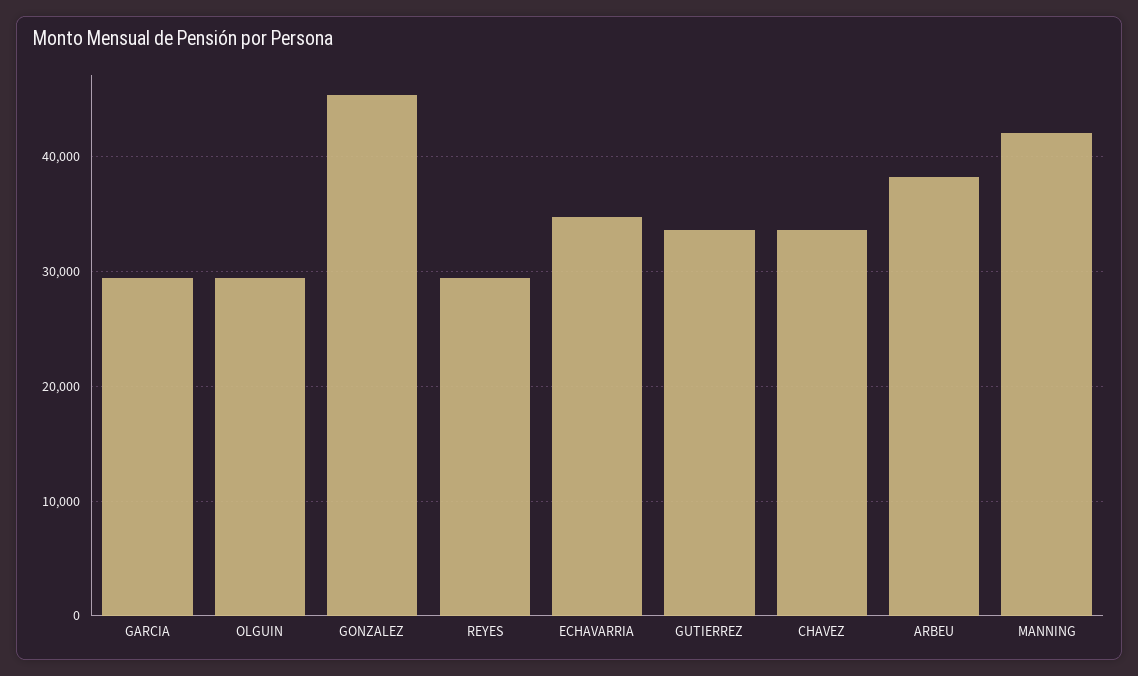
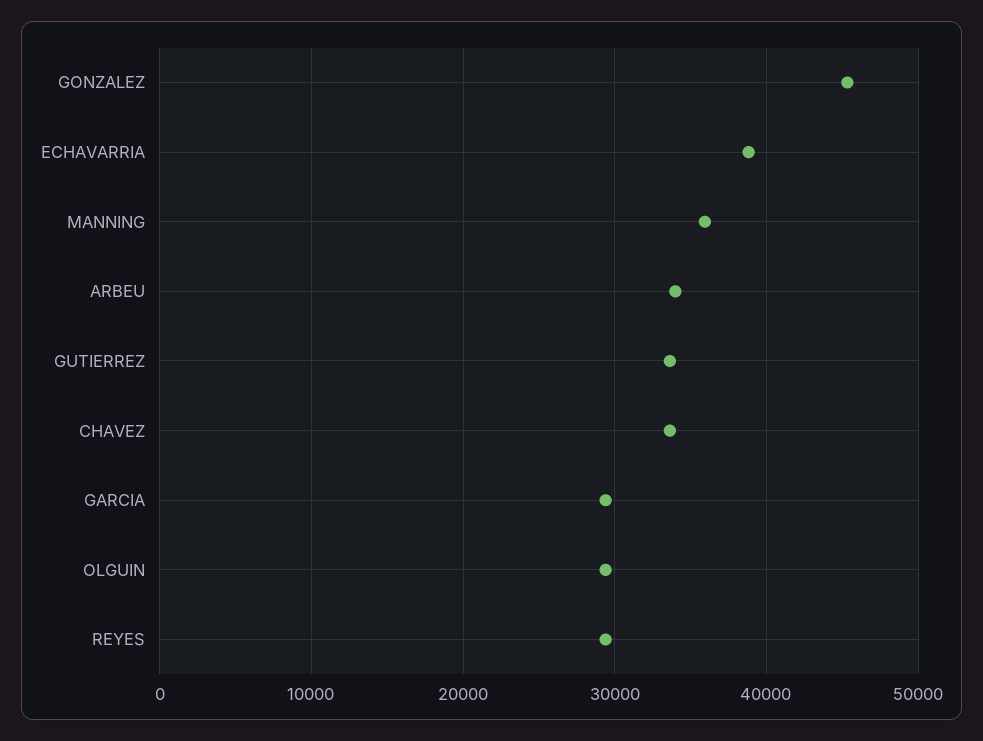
ECHAVARRIA: 35000 -> 39000
ARBEU: 38000 -> 34000
MANNING: 42000 -> 36000

